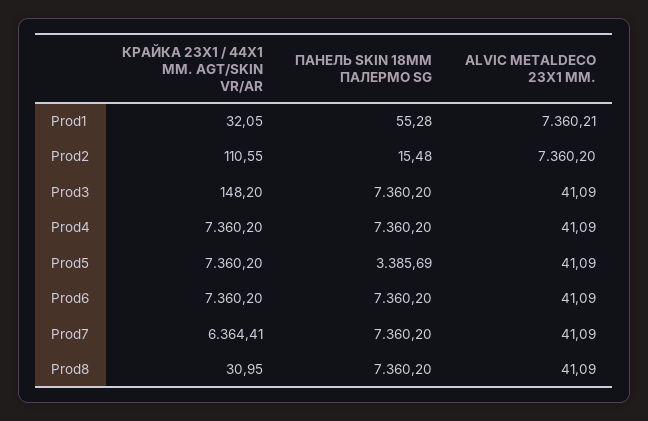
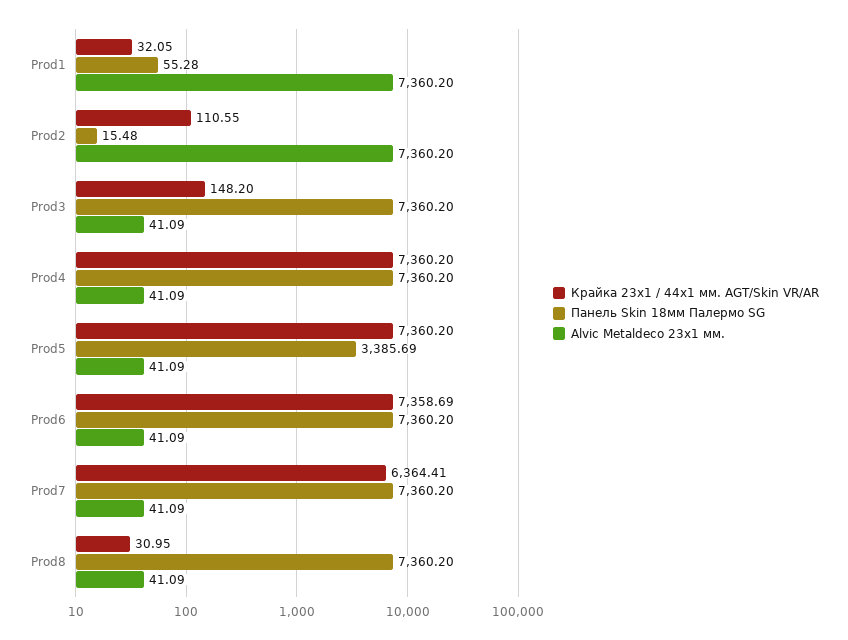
ALVIC METALDECO 23X1 ММ., Prod1: 7360.21 -> 7360.2
КРАЙКА 23X1 / 44X1 ММ. AGT/SKIN VR/AR, Prod6: 7360.2 -> 7358.69

